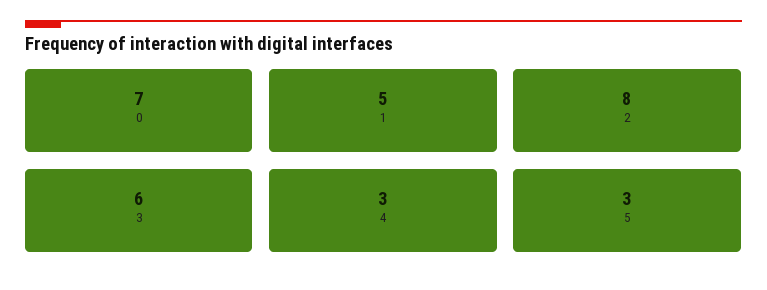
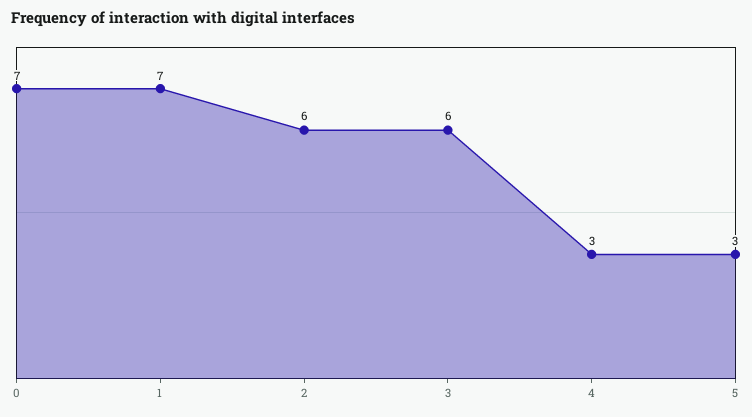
1: 5 -> 7
2: 8 -> 6

